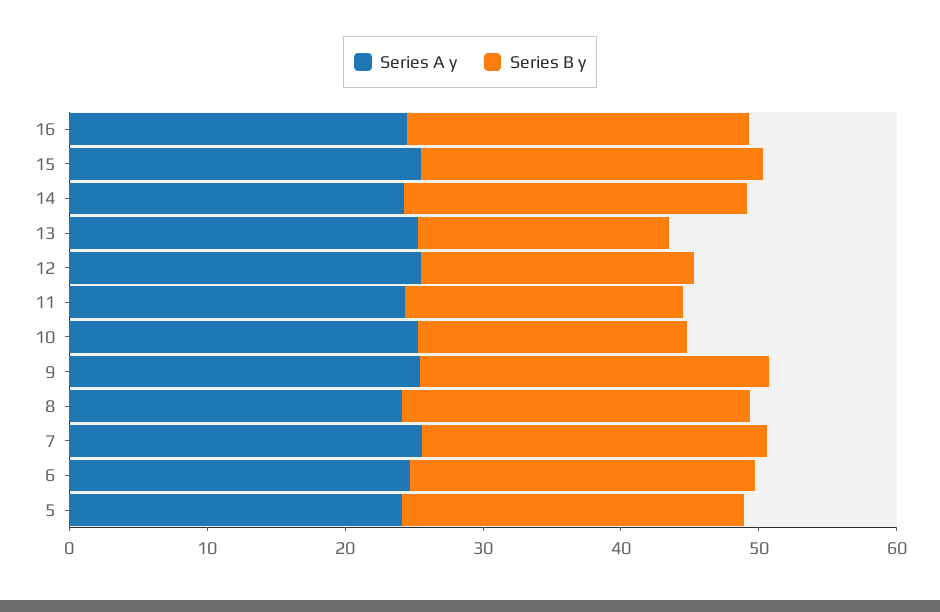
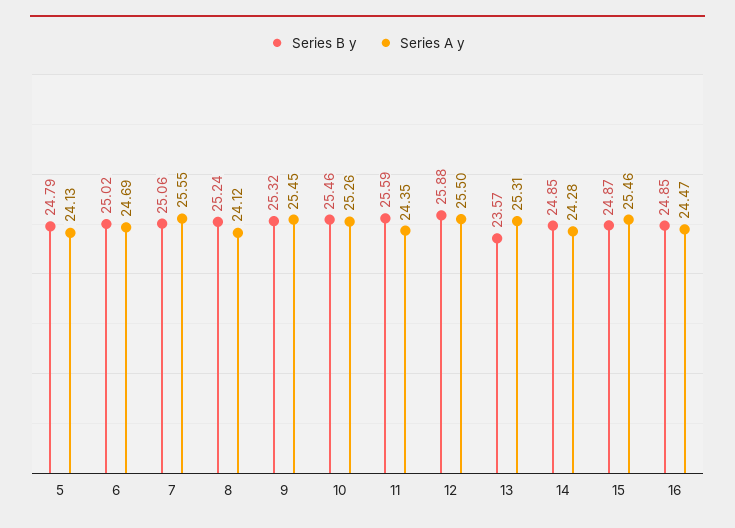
Series B y, 13: 18 -> 23.57
Series B y, 12: 20 -> 25.88
Series B y, 11: 20 -> 25.59
Series B y, 10: 20 -> 25.46

